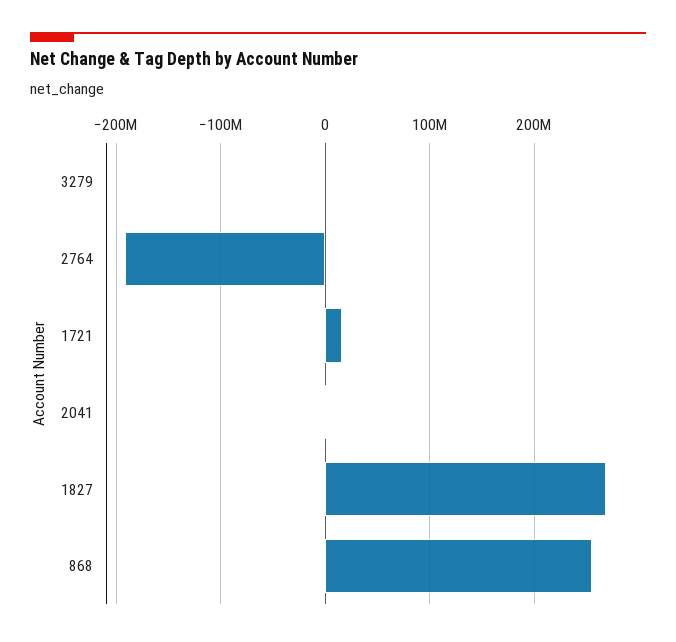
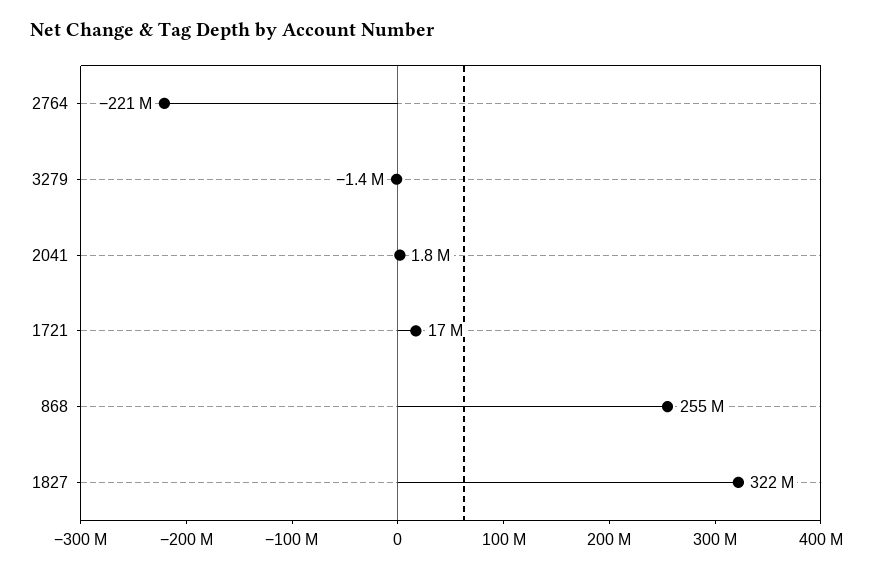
2764: -190000000 -> -221000000
1827: 270000000 -> 322000000

